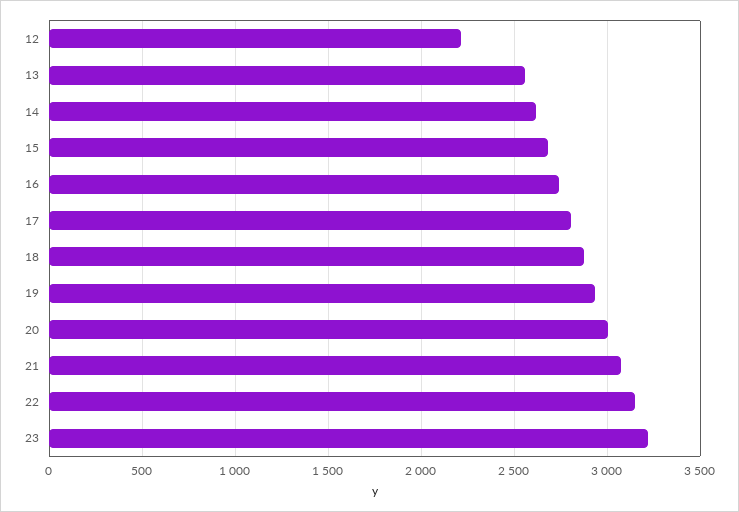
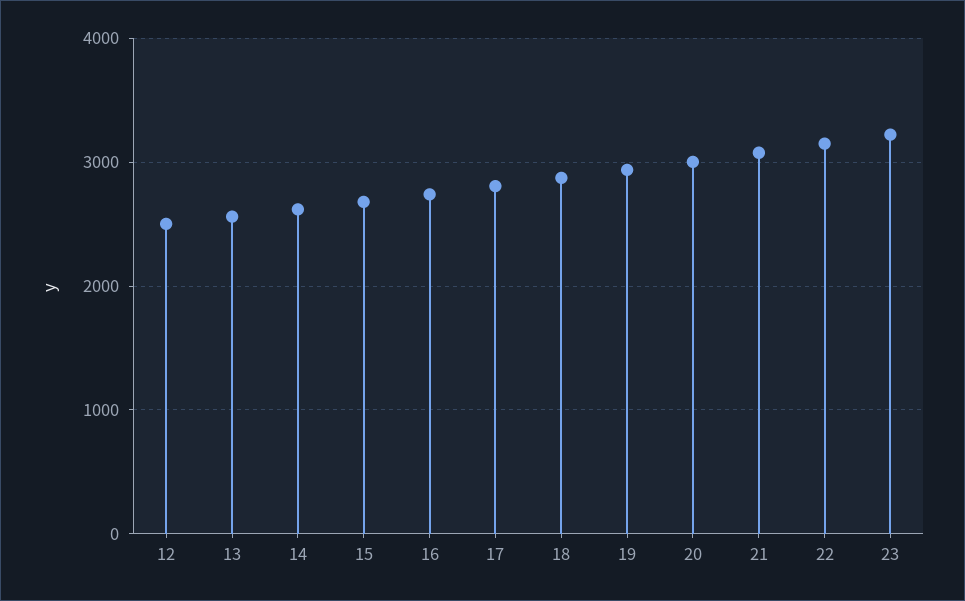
12: 2200 -> 2500

